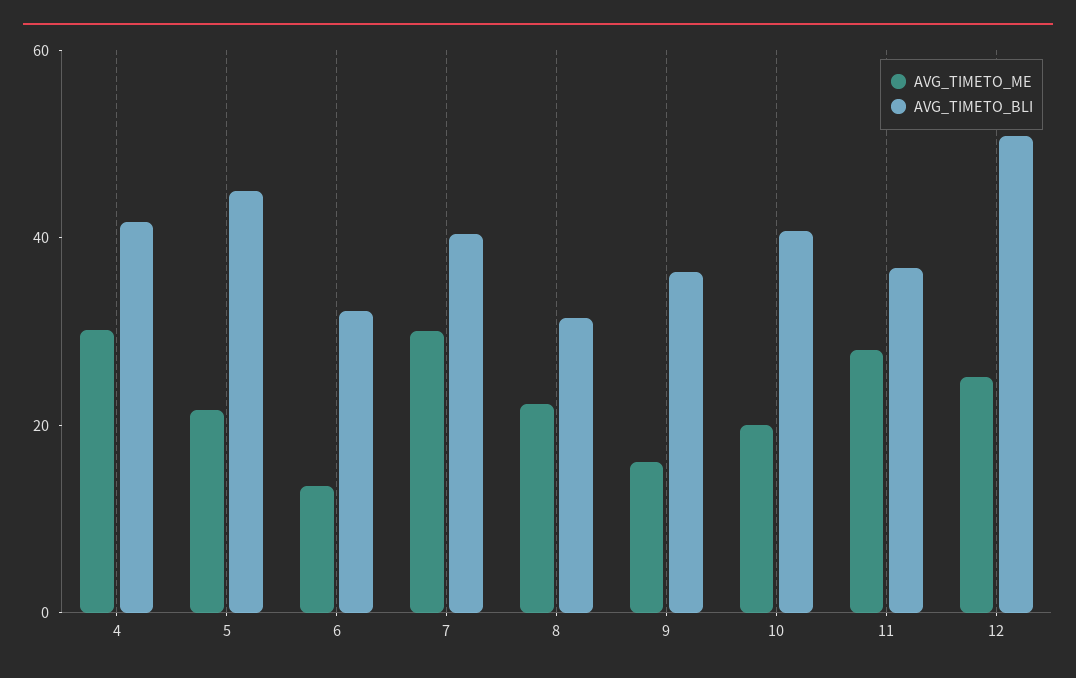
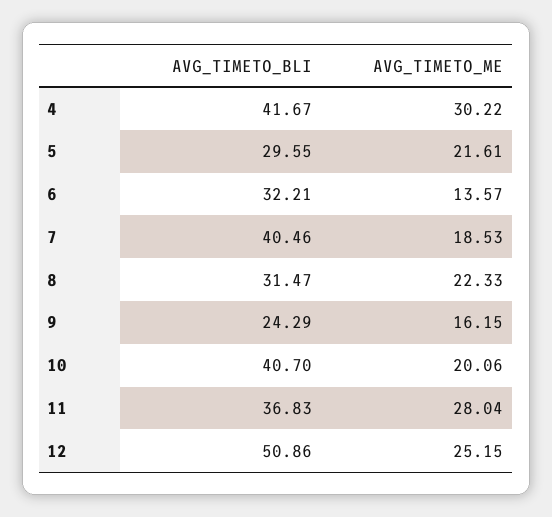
AVG_TIMETO_BLI, 5: 45 -> 29.55
AVG_TIMETO_ME, 7: 30 -> 18.53
AVG_TIMETO_BLI, 9: 35 -> 24.29

